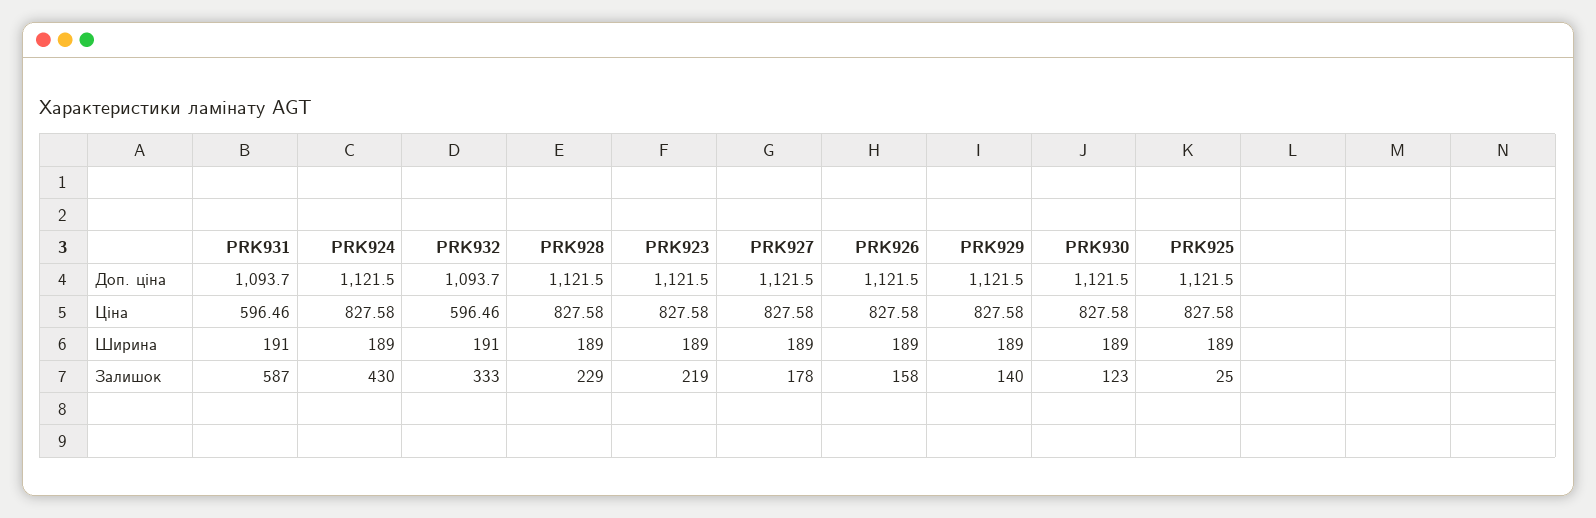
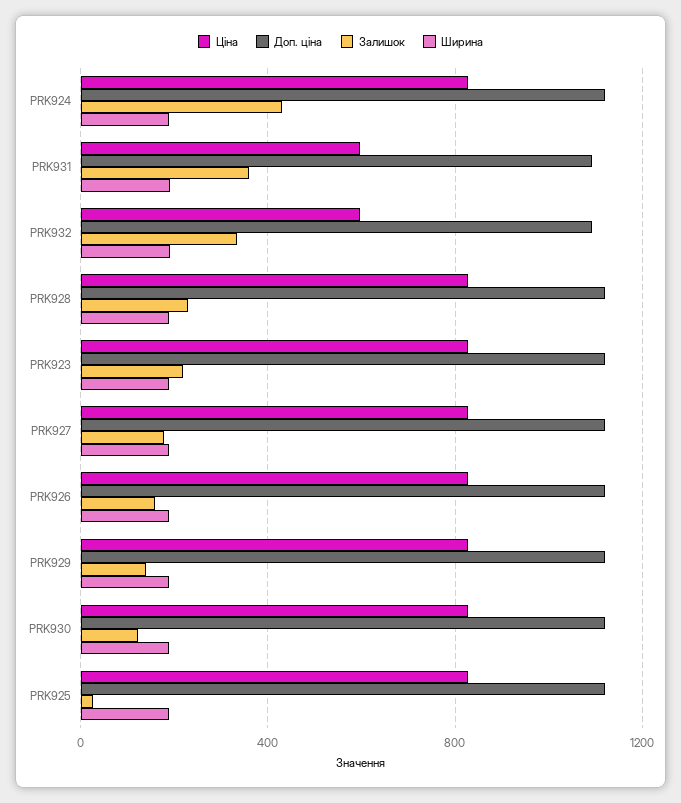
Залишок, PRK931: 587 -> 350

